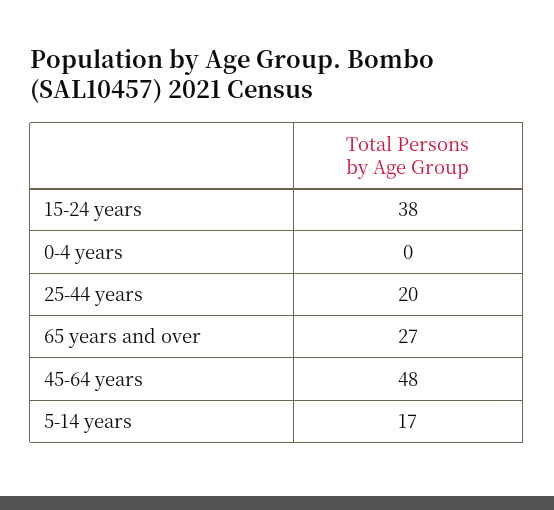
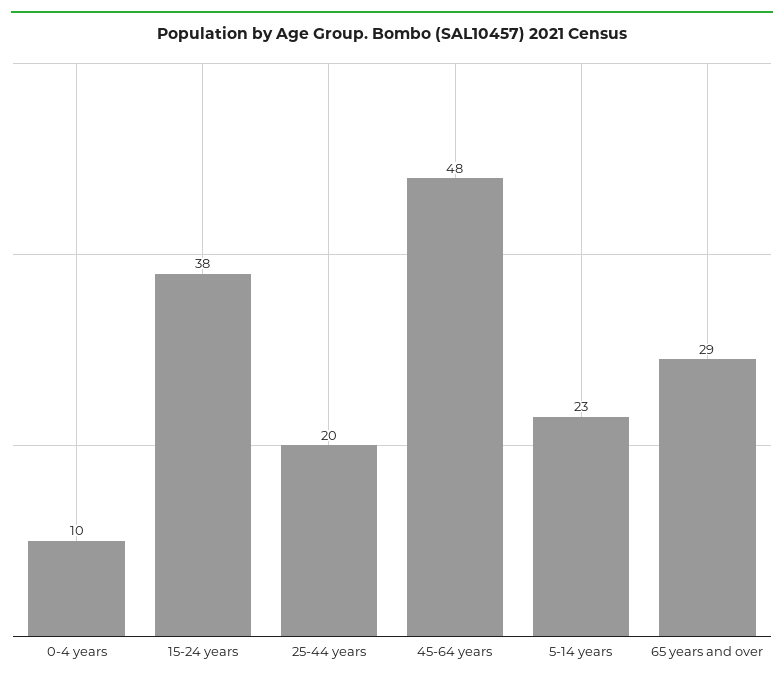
0-4 years: 0 -> 10
65 years and over: 27 -> 29
5-14 years: 17 -> 23

